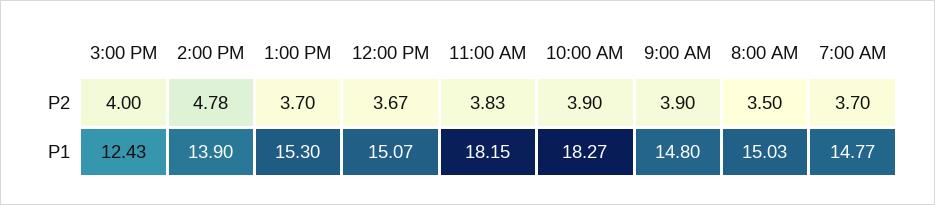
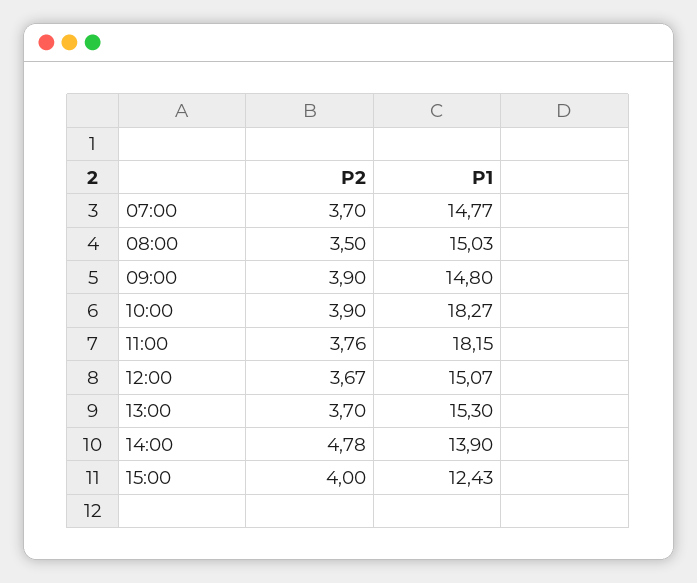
11:00 AM, P2: 3.83 -> 3.76

